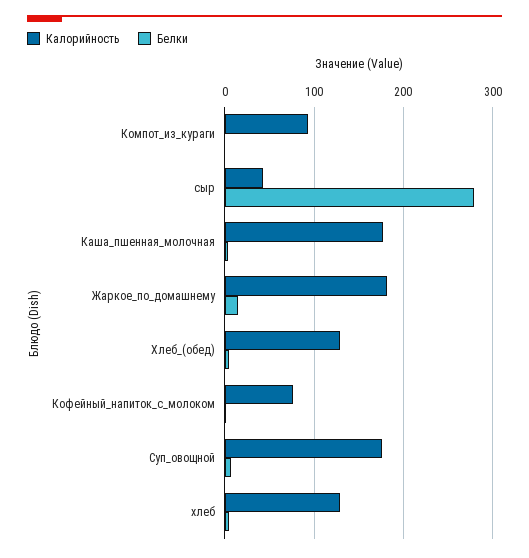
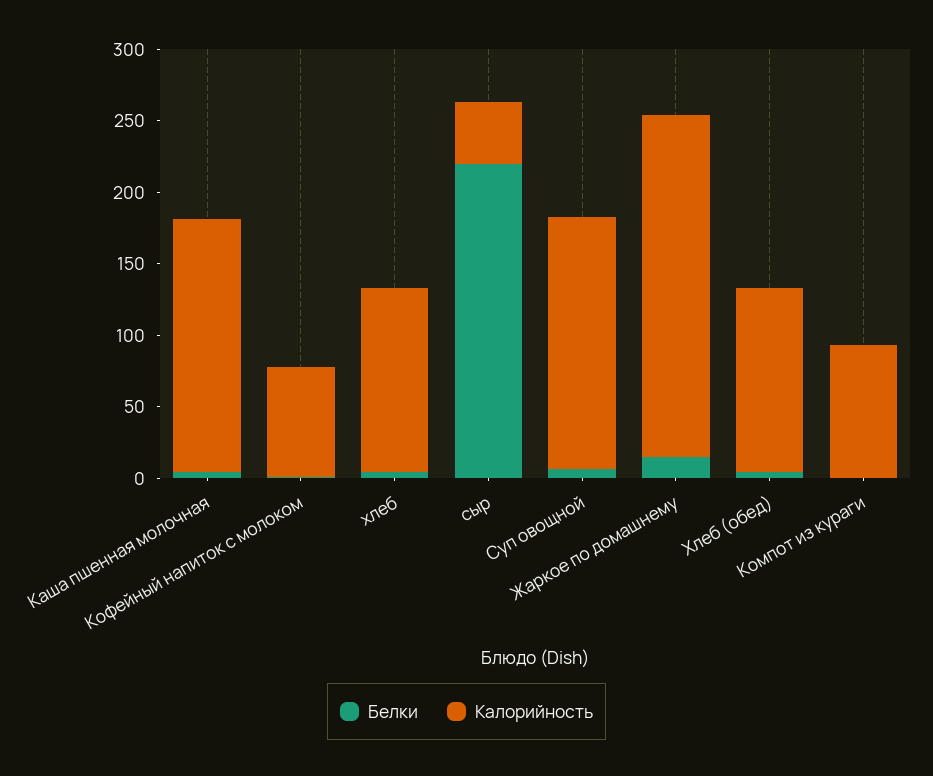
Белки, сыр: 280 -> 220
Калорийность, Жаркое_по_домашнему: 180 -> 240

